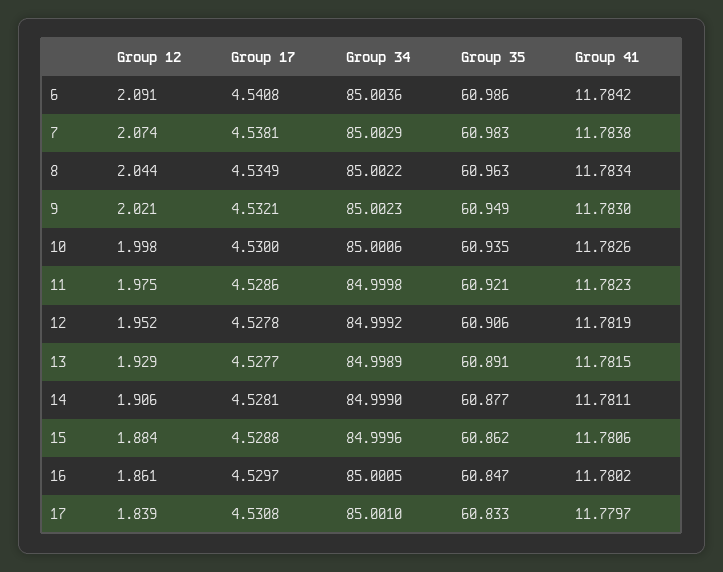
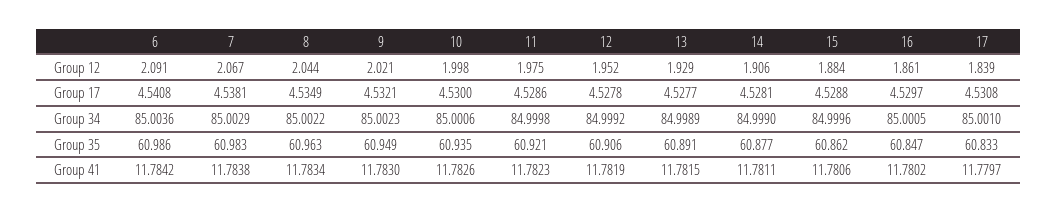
Group 12, 7: 2.074 -> 2.067

